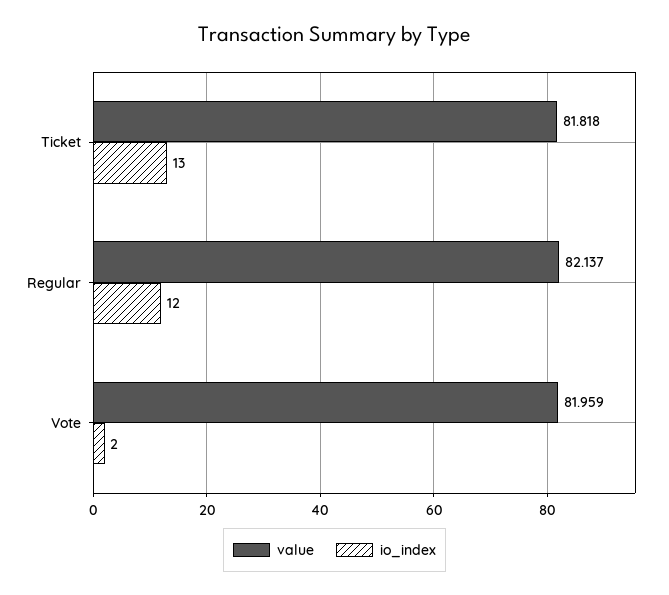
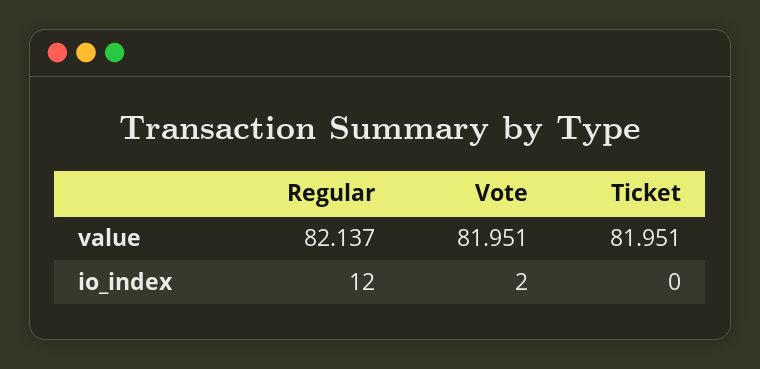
value, Ticket: 81.818 -> 81.951
io_index, Ticket: 13 -> 0
value, Vote: 81.959 -> 81.951

